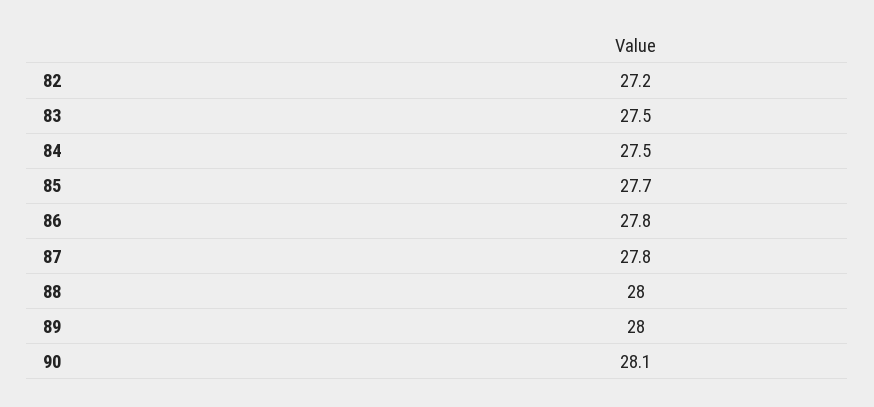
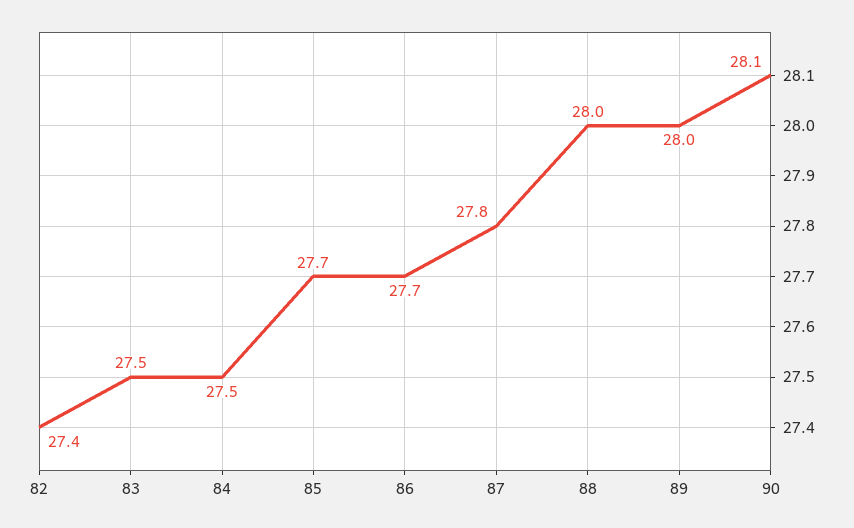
82: 27.2 -> 27.4
86: 27.8 -> 27.7

